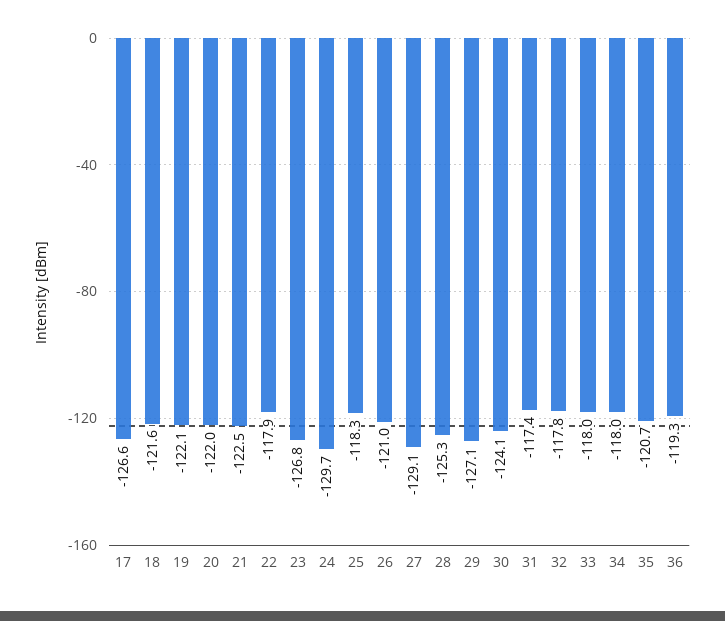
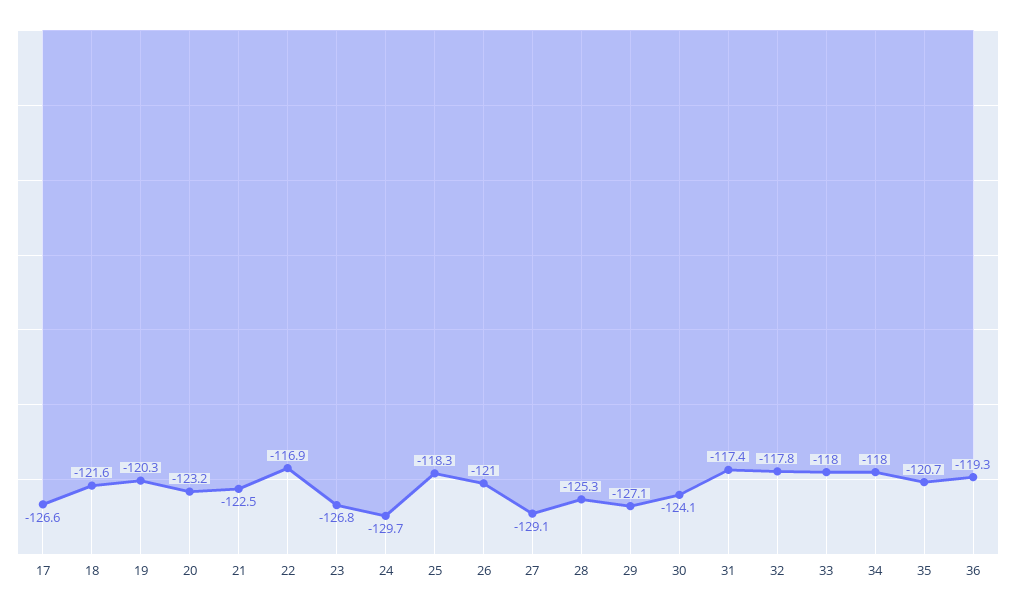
19: -122.1 -> -120.3
20: -122 -> -123.2
22: -117.9 -> -116.9

